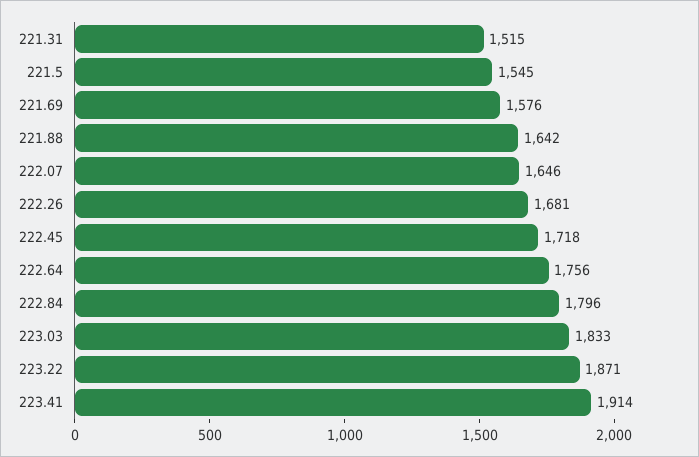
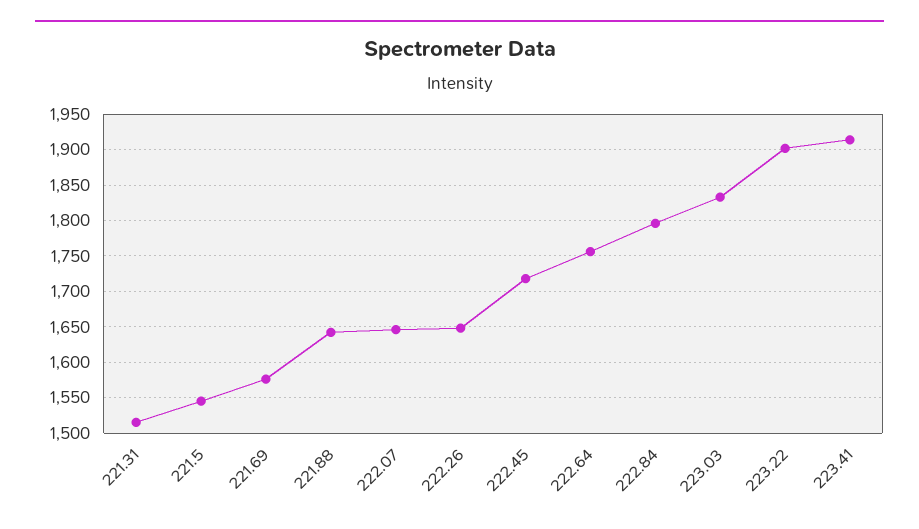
222.26: 1681 -> 1650
223.22: 1871 -> 1900

